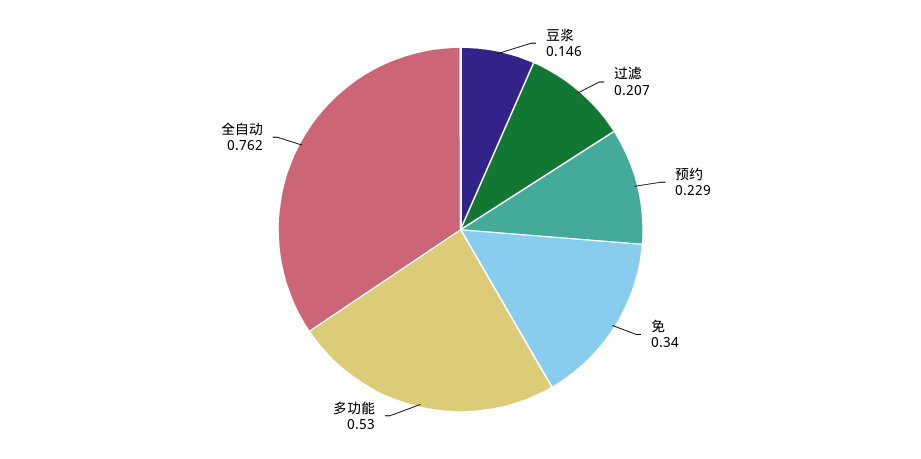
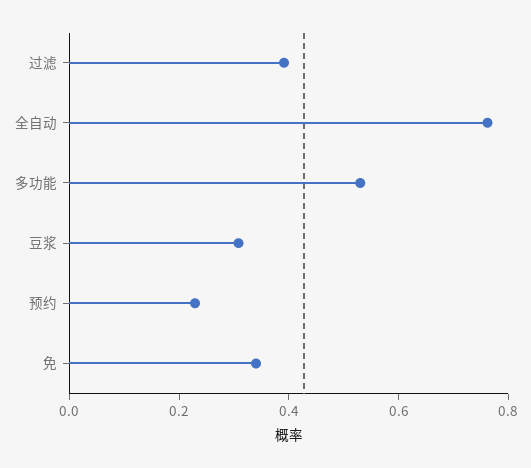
豆浆: 0.146 -> 0.3
过滤: 0.207 -> 0.4

